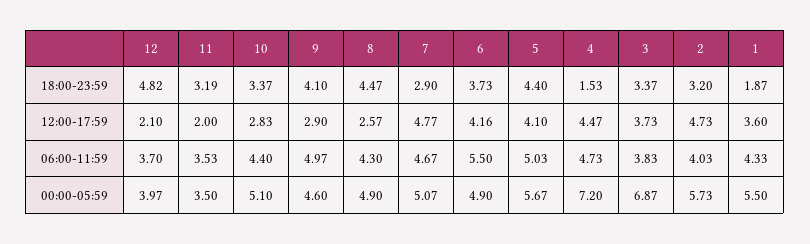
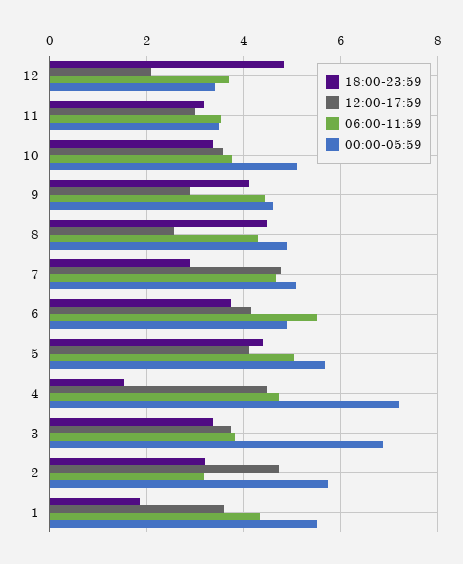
12:00-17:59, 11: 2 -> 3
12:00-17:59, 10: 2.83 -> 3.6
06:00-11:59, 10: 4.4 -> 3.8
06:00-11:59, 9: 4.97 -> 4.4
06:00-11:59, 2: 4.03 -> 3.2
00:00-05:59, 12: 3.97 -> 3.4

